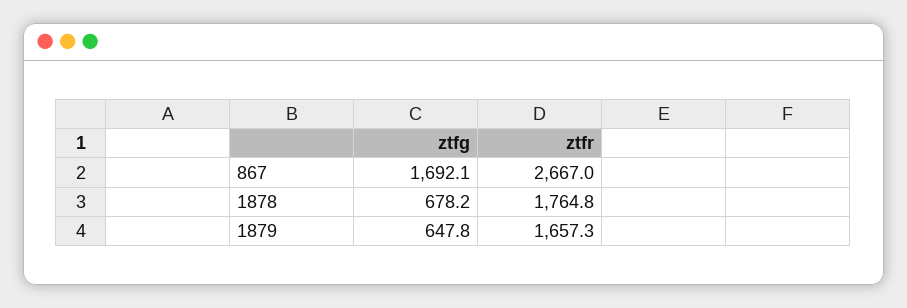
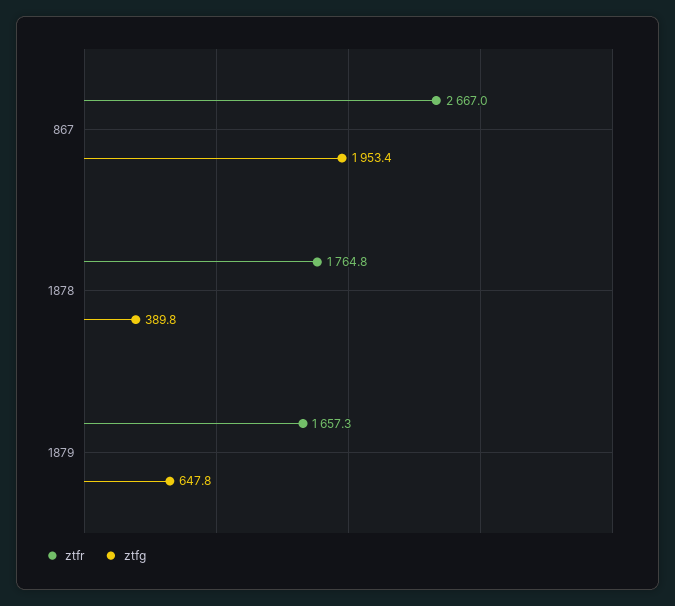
ztfg, 867: 1692.1 -> 1953.4
ztfg, 1878: 678.2 -> 389.8

